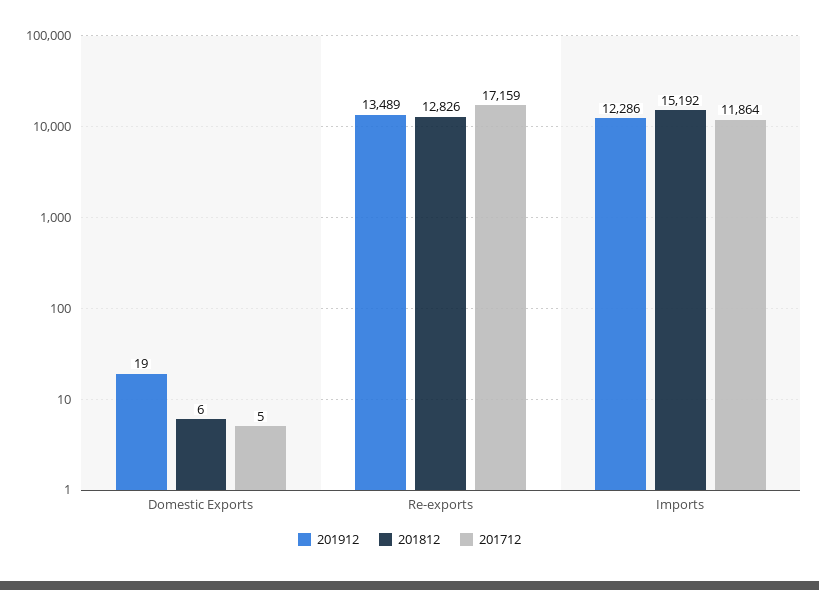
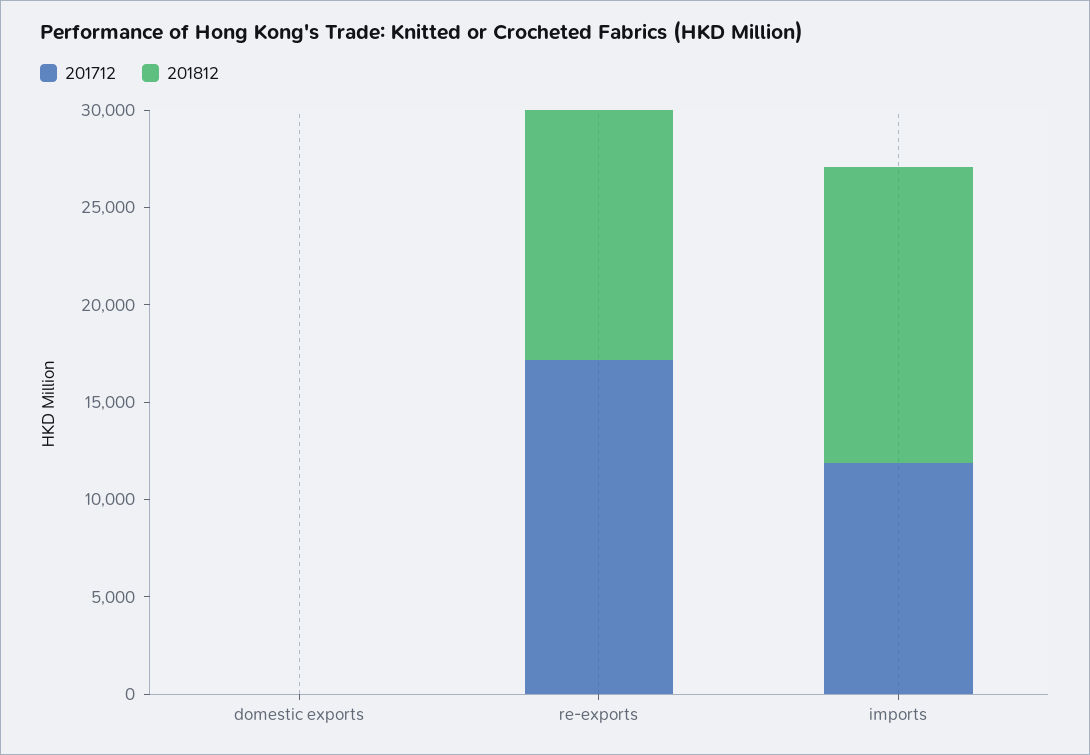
201912, Domestic Exports: 19 -> none
201912, Re-exports: 13489 -> none
201912, Imports: 12286 -> none

